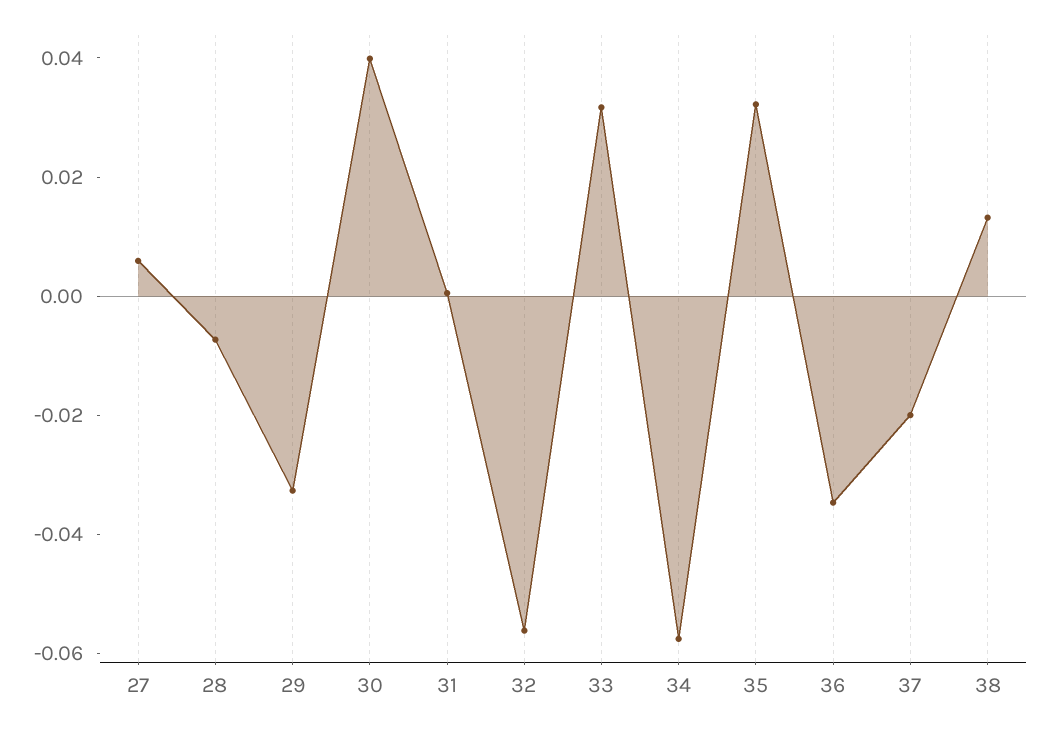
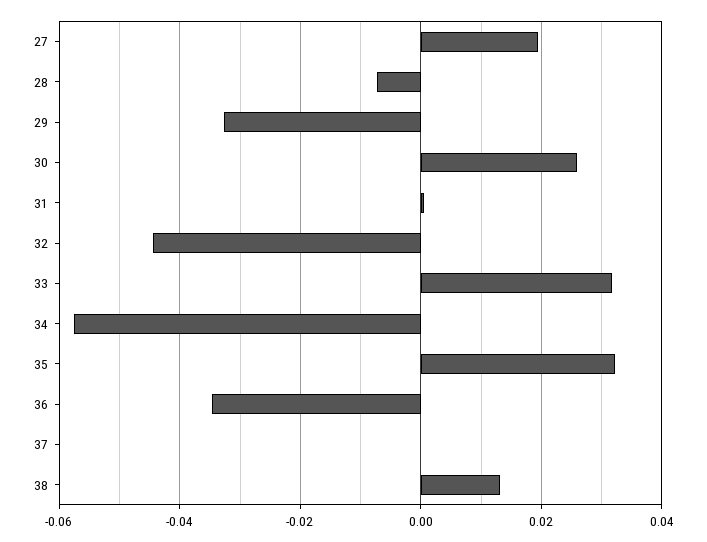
27: 0.005 -> 0.02
30: 0.04 -> 0.026
32: -0.055 -> -0.044
37: -0.02 -> 0

